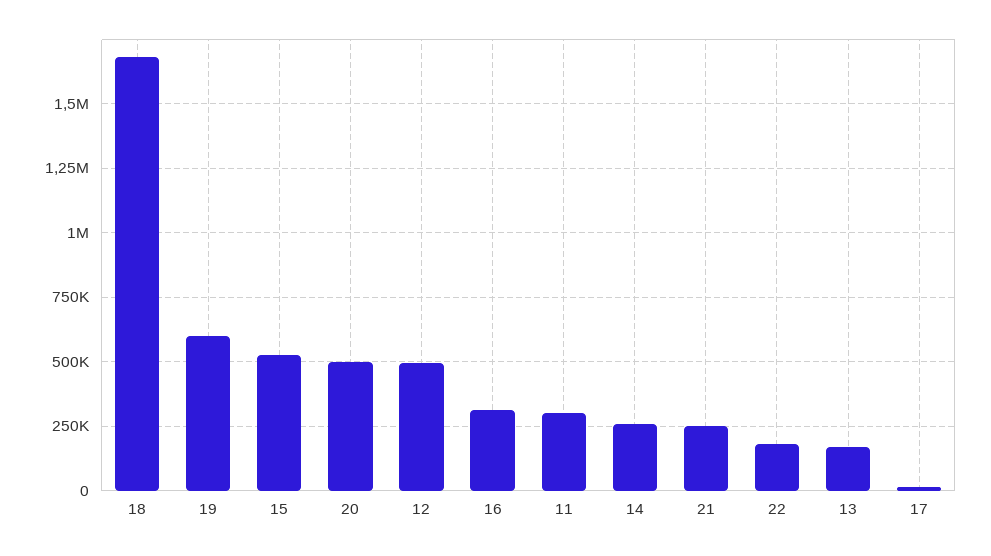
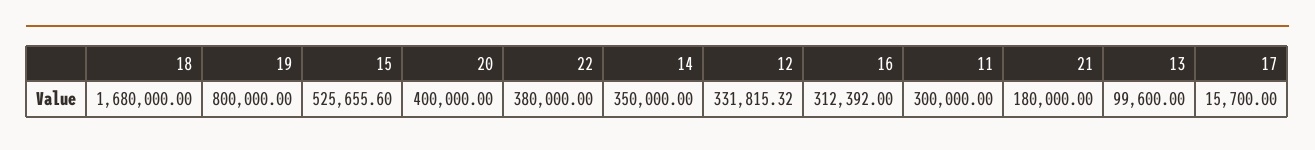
19: 600000 -> 800000
20: 500000 -> 400000
12: 500000 -> 331815.32
14: 250000 -> 350000
21: 250000 -> 180000
22: 175000 -> 380000
13: 175000 -> 99600

